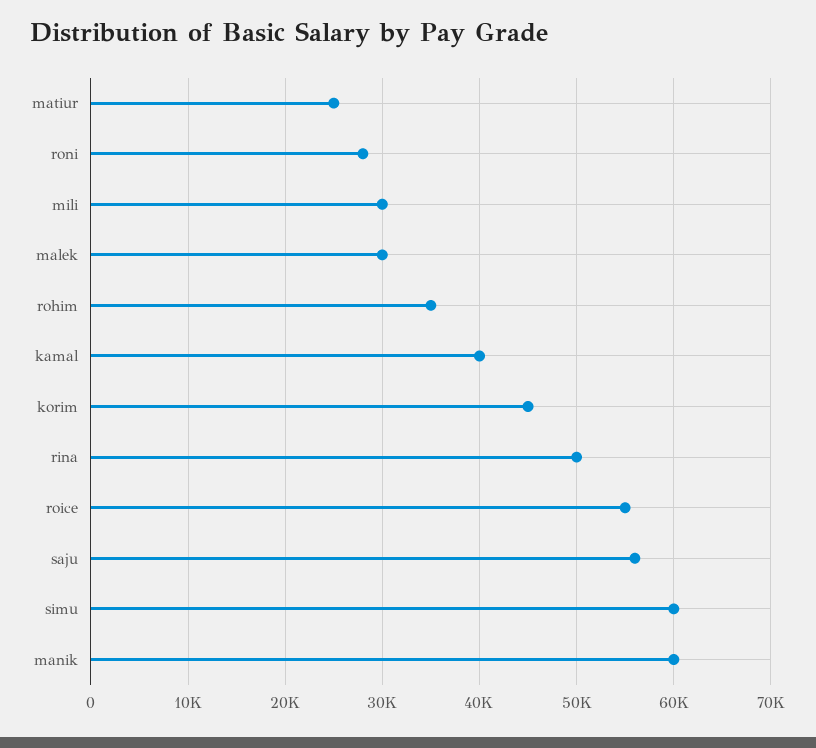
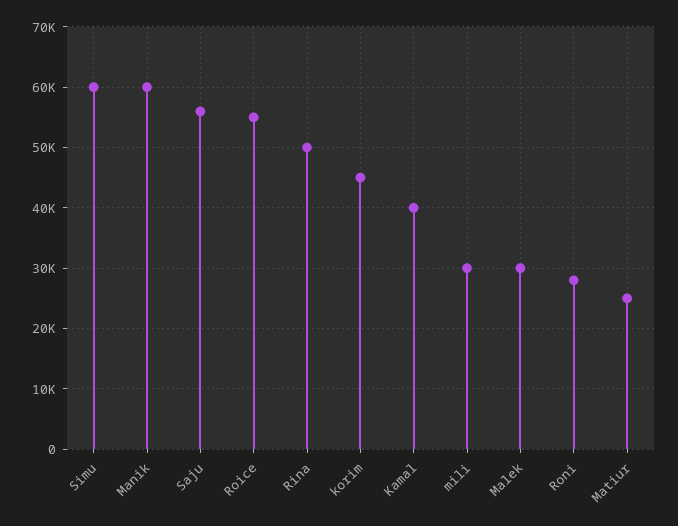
rohim: 35000 -> none

